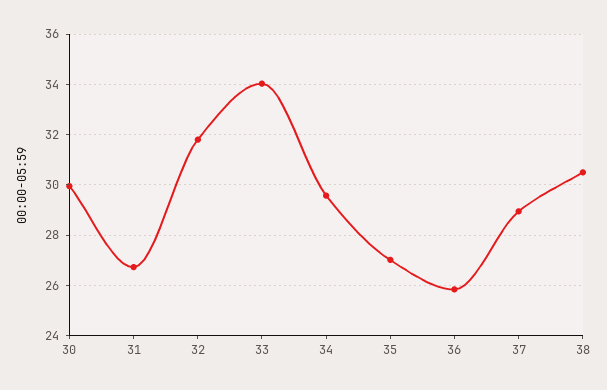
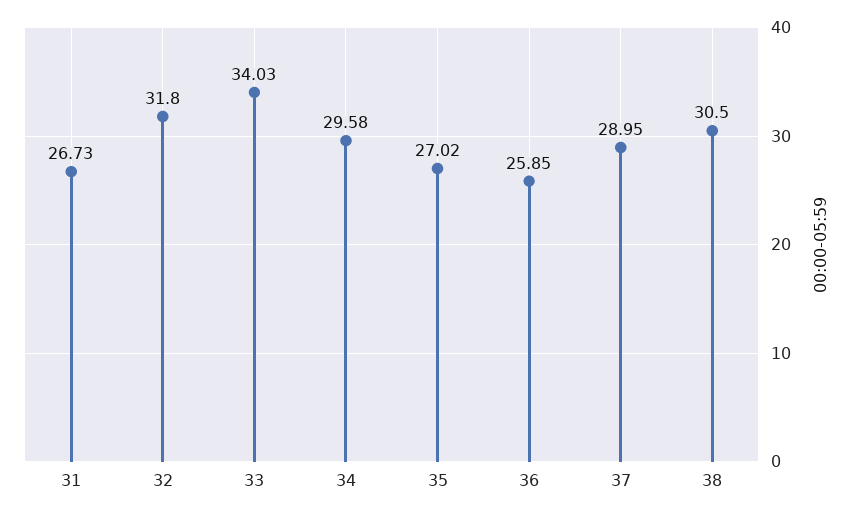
30: 30 -> none

